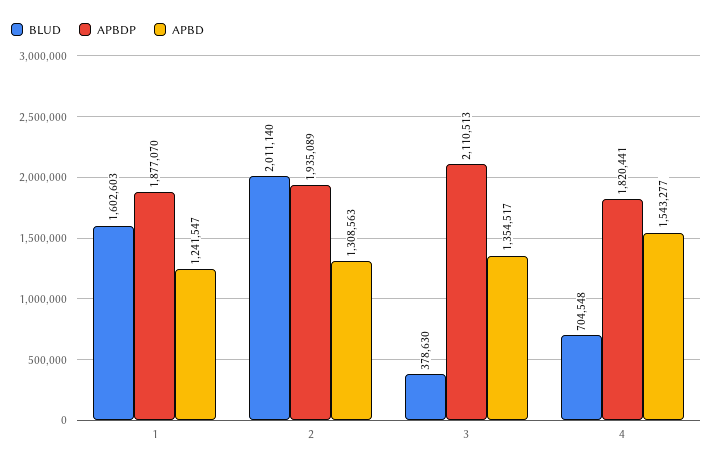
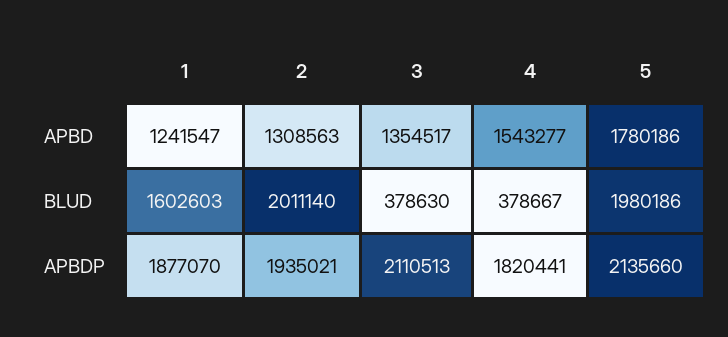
APBDP, 2: 1935089 -> 1935021
BLUD, 4: 704548 -> 378667
APBD, 5: none -> 1780186
BLUD, 5: none -> 1980186
APBDP, 5: none -> 2135660

